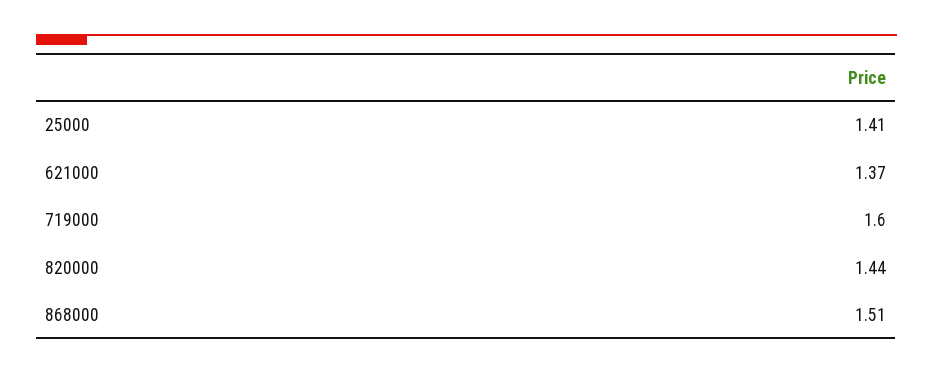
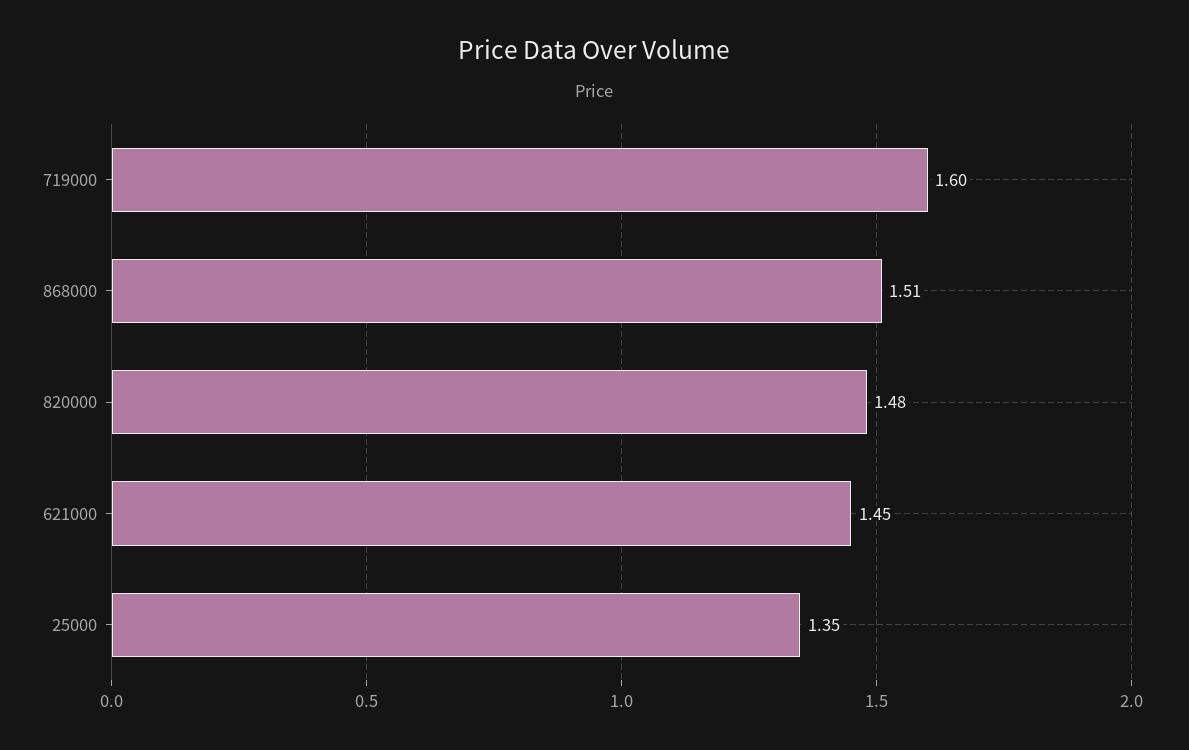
25000: 1.41 -> 1.35
621000: 1.37 -> 1.45
820000: 1.44 -> 1.48

